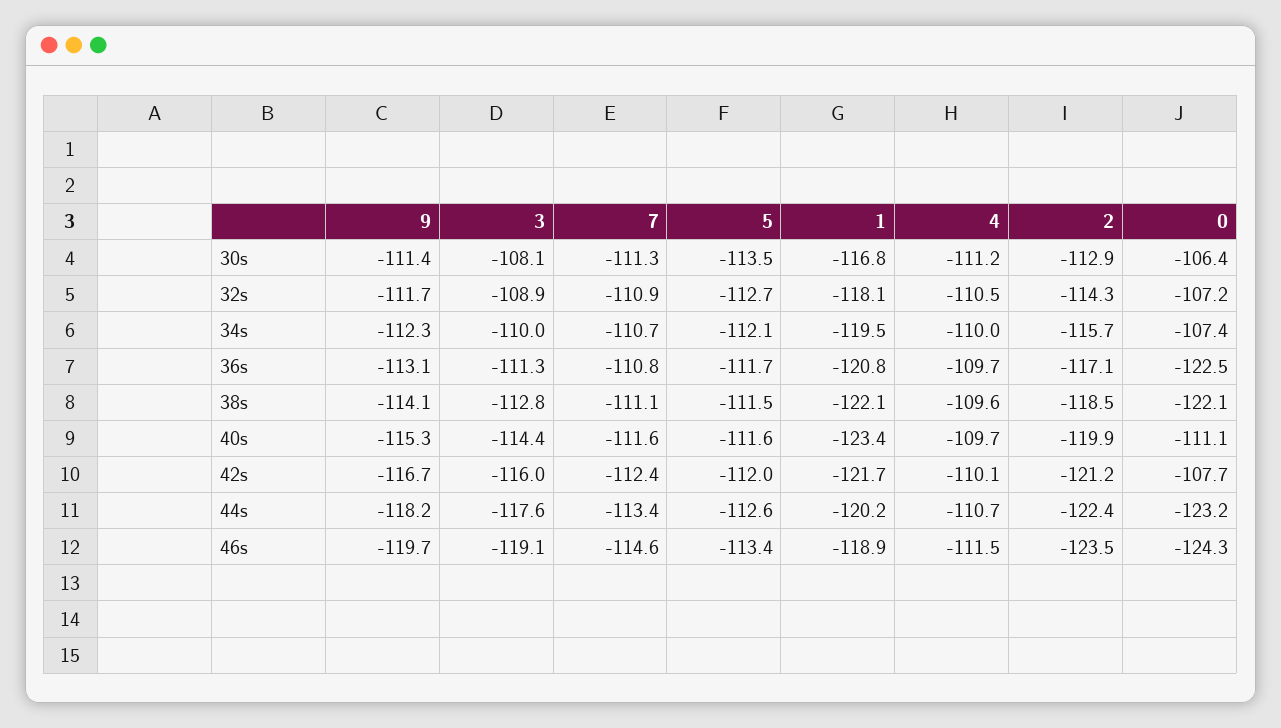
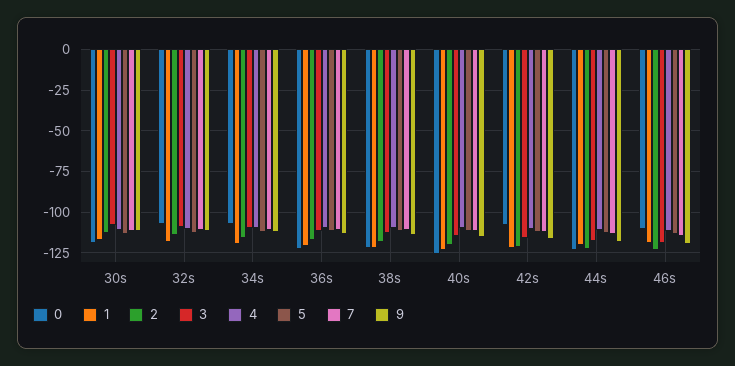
0, 30s: -106.4 -> -120
0, 40s: -111.1 -> -125
0, 46s: -124.3 -> -110

